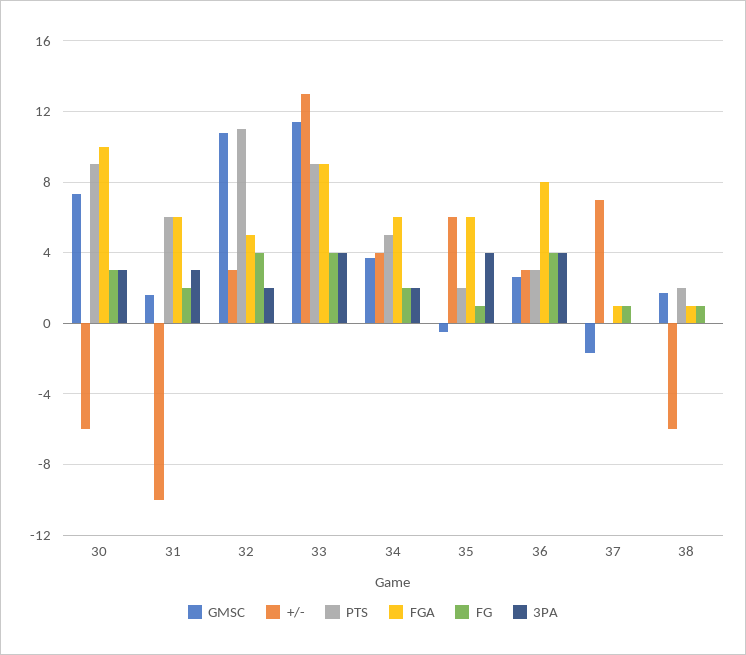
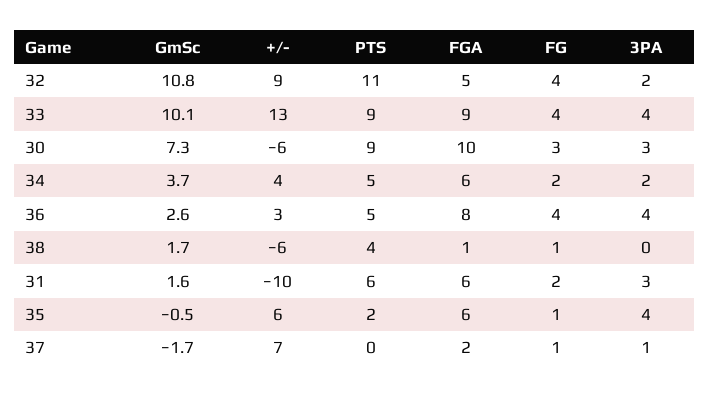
+/-, 32: 3 -> 9
GMSC, 33: 11.5 -> 10.1
PTS, 36: 3 -> 5
FGA, 37: 1 -> 2
3PA, 37: 0 -> 1
PTS, 38: 2 -> 4

